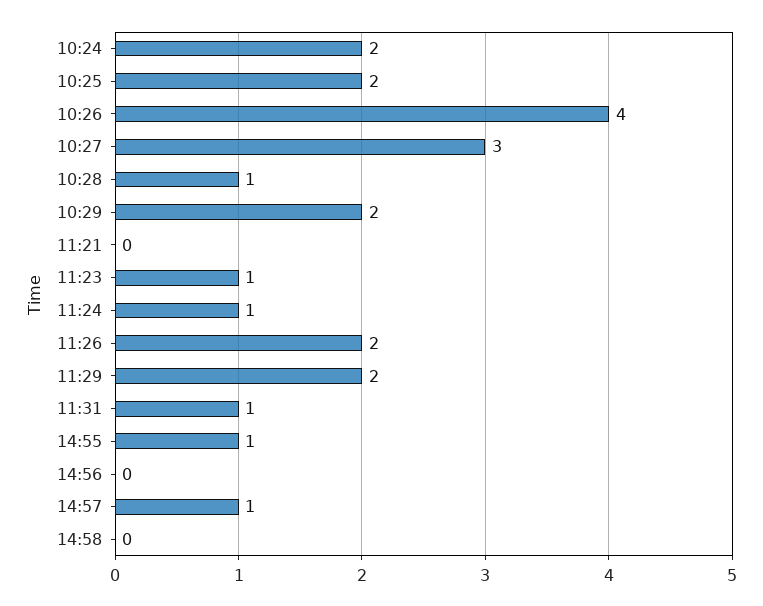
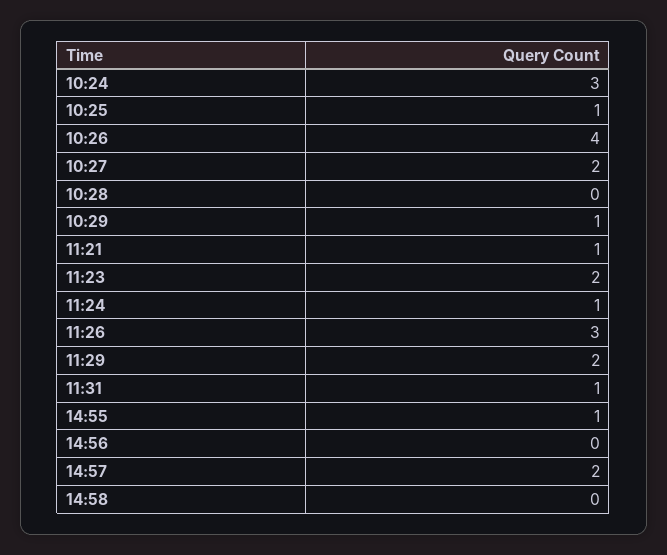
10:24: 2 -> 3
10:25: 2 -> 1
10:27: 3 -> 2
10:28: 1 -> 0
10:29: 2 -> 1
11:21: 0 -> 1
11:23: 1 -> 2
11:26: 2 -> 3
14:57: 1 -> 2

